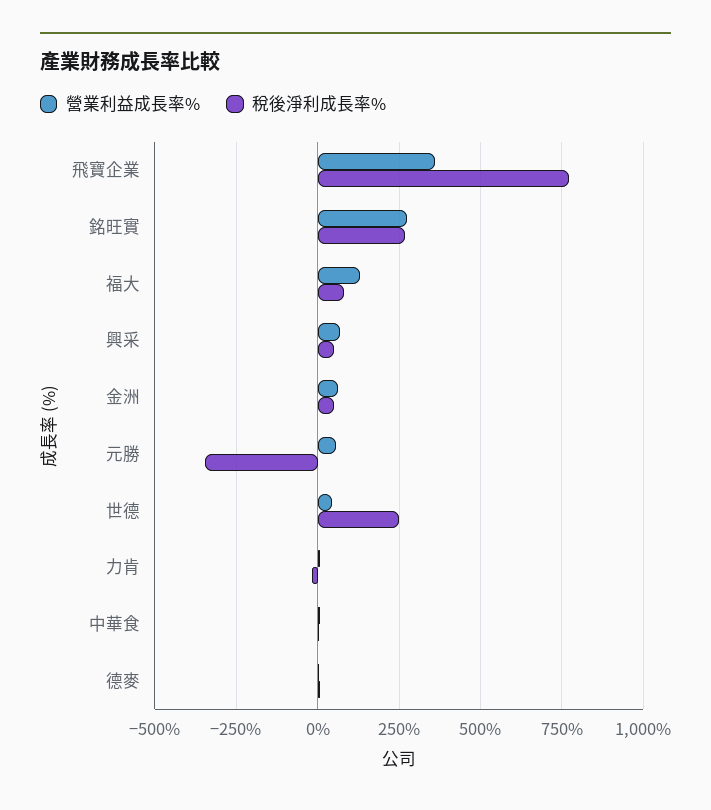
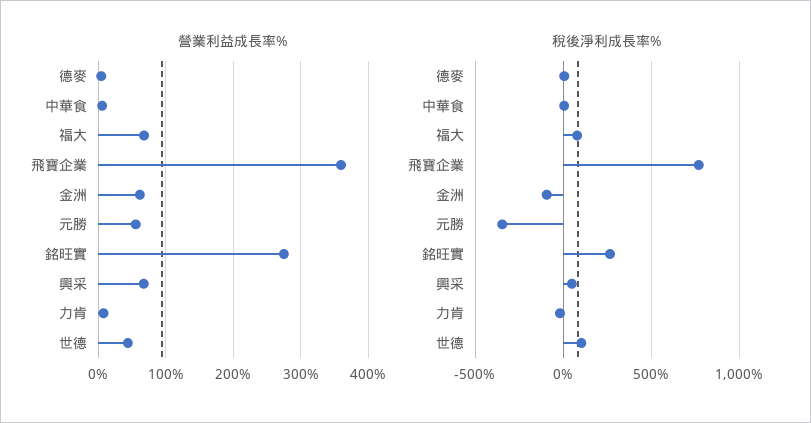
營業利益成長率%, 福大: 125 -> 70
稅後淨利成長率%, 金洲: 50 -> -100
稅後淨利成長率%, 世德: 250 -> 100

